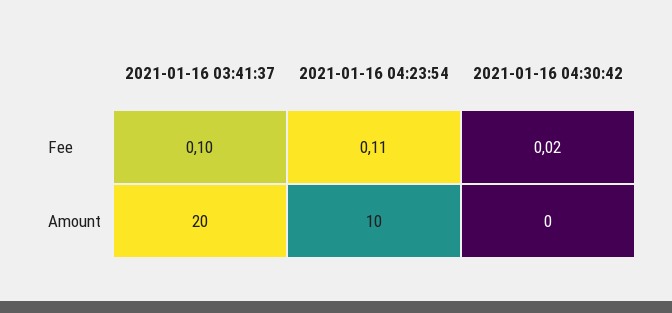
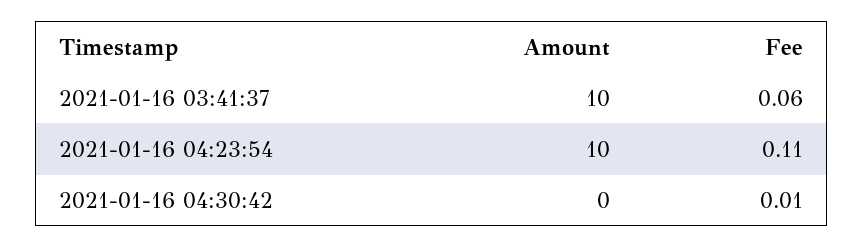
2021-01-16 03:41:37, Fee: 0.1 -> 0.06
2021-01-16 04:30:42, Fee: 0.02 -> 0.01
2021-01-16 03:41:37, Amount: 20 -> 10

